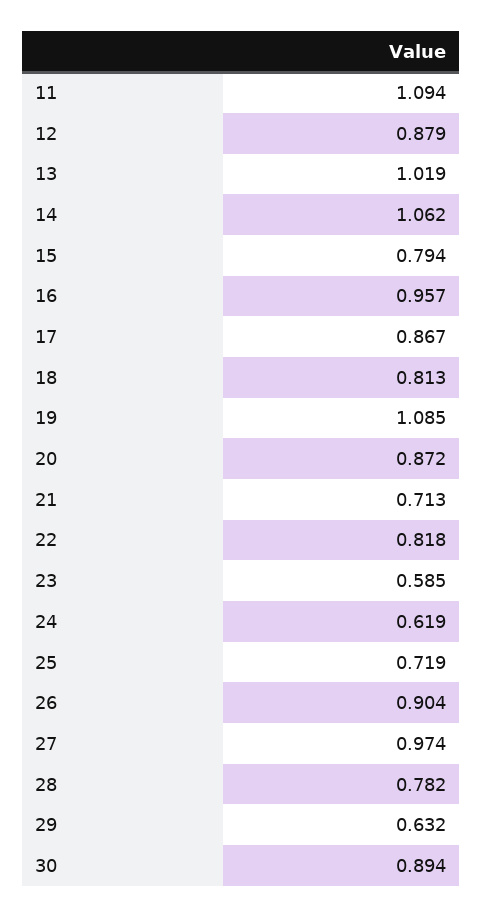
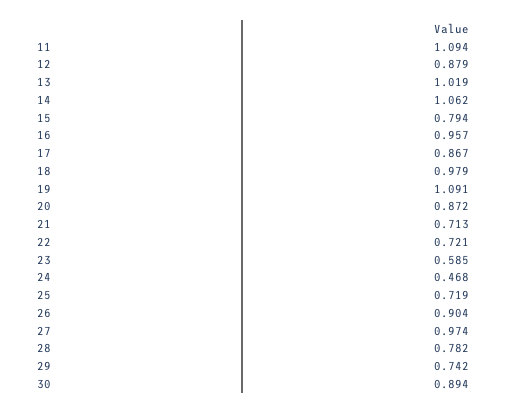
18: 0.813 -> 0.979
19: 1.085 -> 1.091
22: 0.818 -> 0.721
24: 0.619 -> 0.468
29: 0.632 -> 0.742

